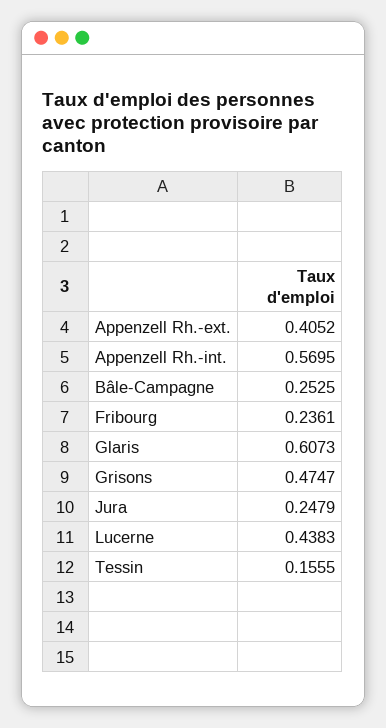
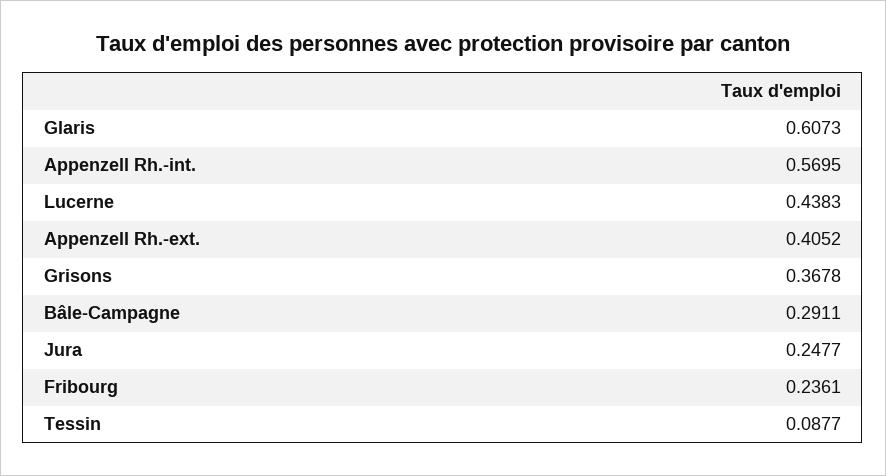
Bâle-Campagne: 0.2525 -> 0.2911
Grisons: 0.4747 -> 0.3678
Jura: 0.2479 -> 0.2477
Tessin: 0.1555 -> 0.0877

